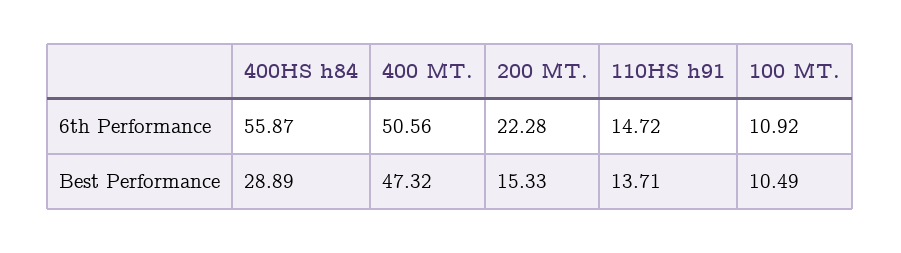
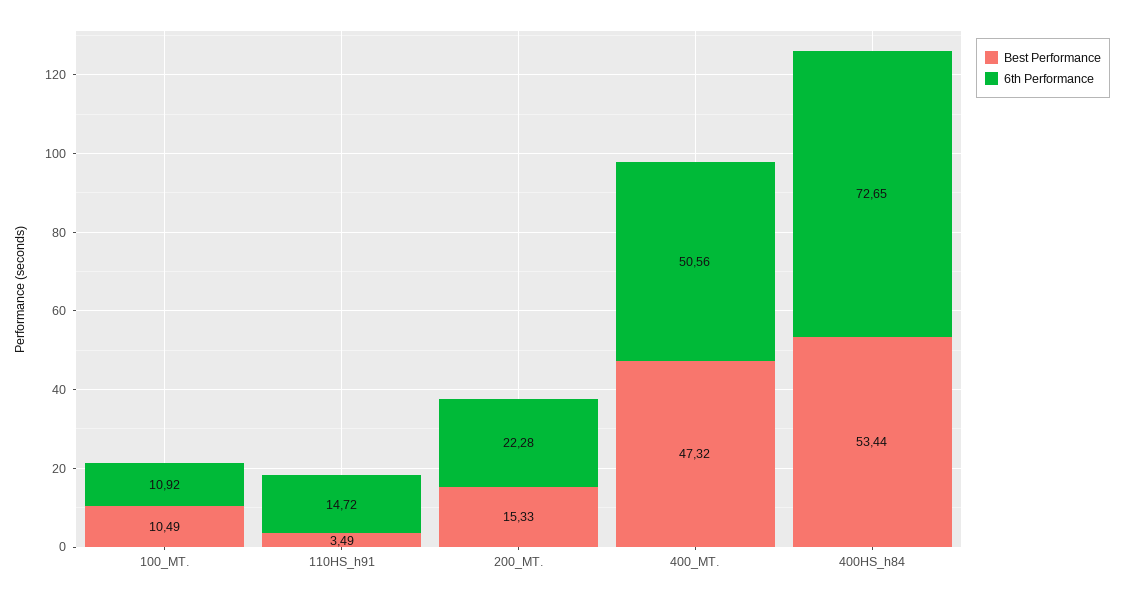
6th Performance, 400HS h84: 55.87 -> 72.65
Best Performance, 400HS h84: 28.89 -> 53.44
Best Performance, 110HS h91: 13.71 -> 3.49

